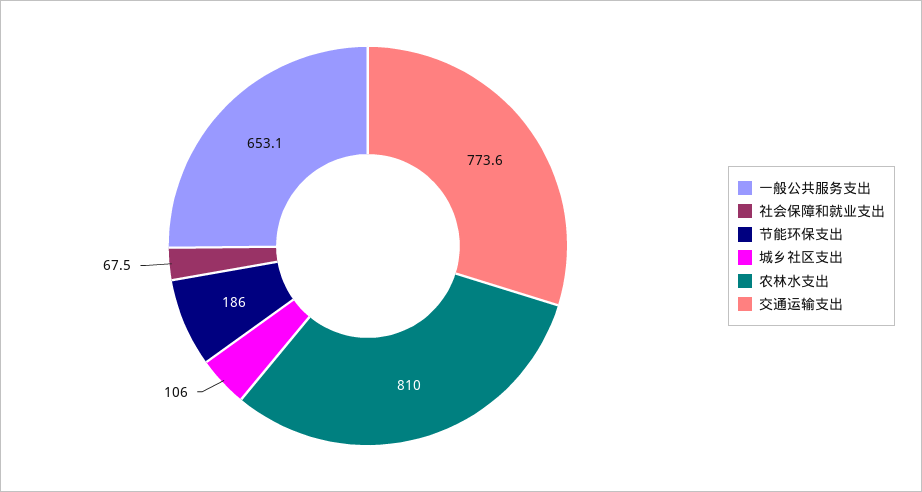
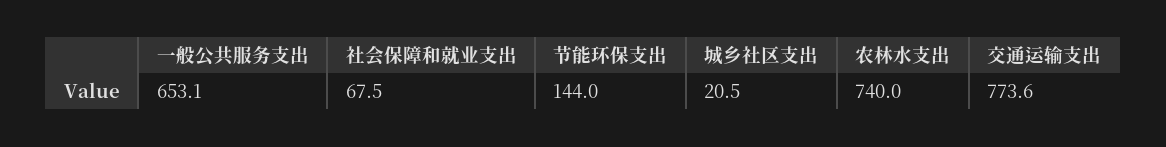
节能环保支出: 186 -> 144
城乡社区支出: 106 -> 20.5
农林水支出: 810 -> 740

